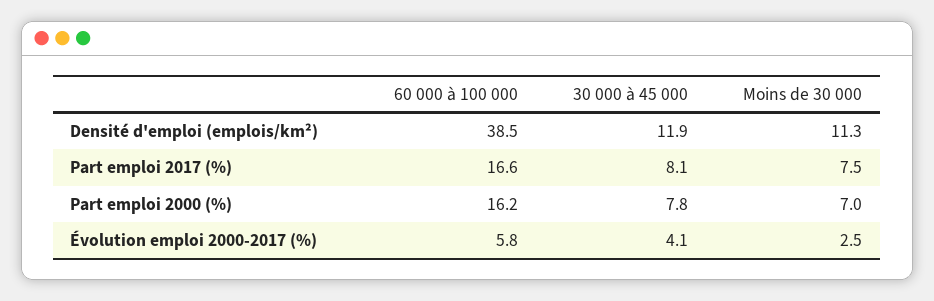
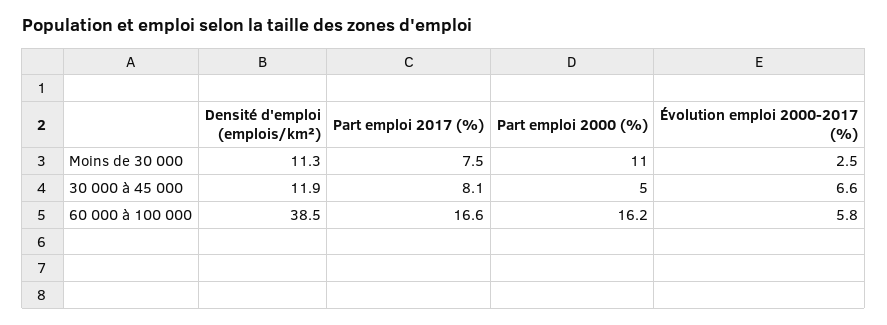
30 000 à 45 000, Part emploi 2000 (%): 7.8 -> 5
Moins de 30 000, Part emploi 2000 (%): 7 -> 11
30 000 à 45 000, Évolution emploi 2000-2017 (%): 4.1 -> 6.6

